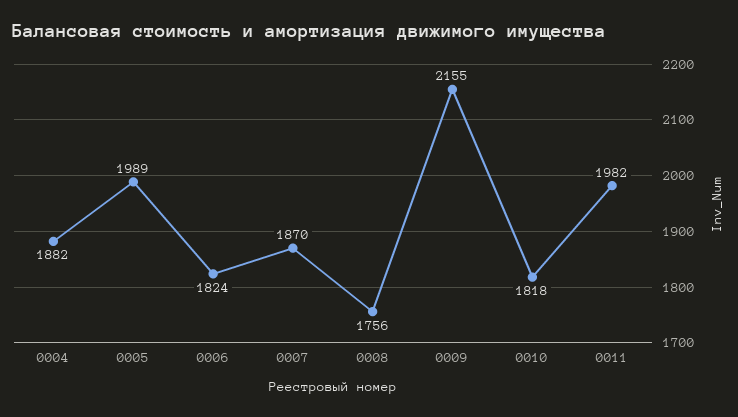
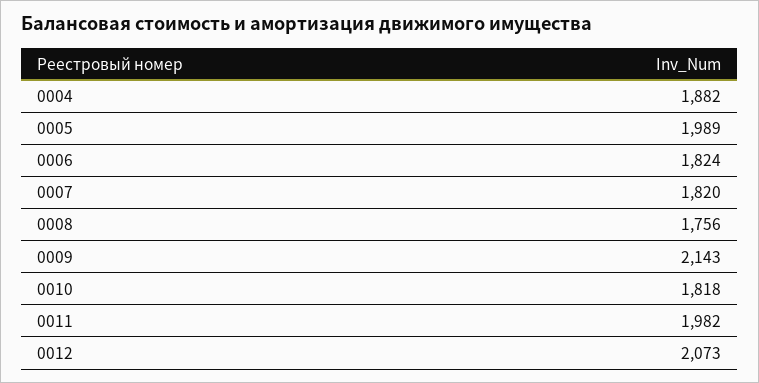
0007: 1870 -> 1820
0009: 2155 -> 2143
0012: none -> 2073

